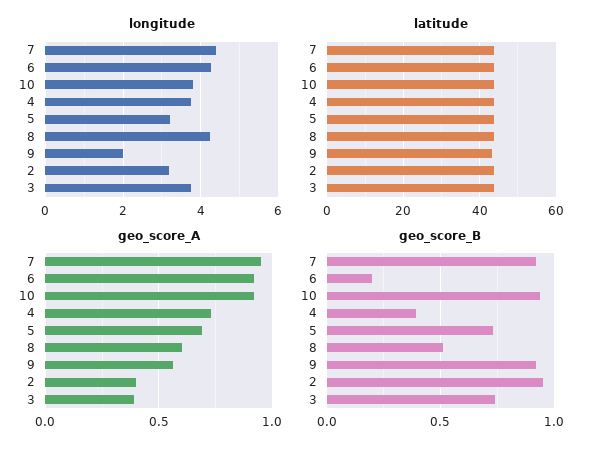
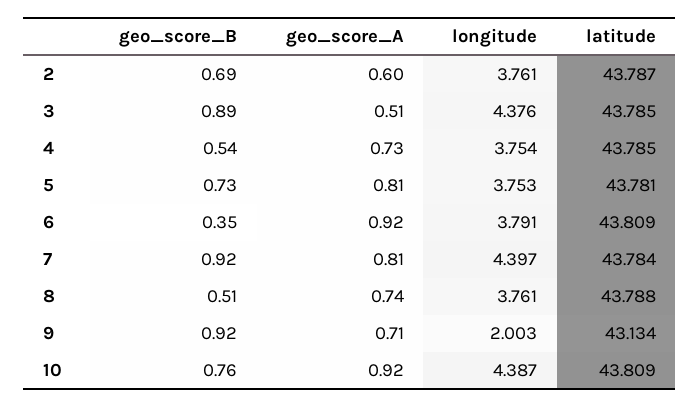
longitude, 6: 4.2 -> 3.791
longitude, 10: 3.8 -> 4.387
longitude, 5: 3.2 -> 3.753
longitude, 8: 4.2 -> 3.761
longitude, 2: 3.2 -> 3.761
longitude, 3: 3.8 -> 4.376
geo_score_A, 7: 0.95 -> 0.81
geo_score_A, 5: 0.7 -> 0.81
geo_score_A, 8: 0.6 -> 0.74
geo_score_A, 9: 0.55 -> 0.71
geo_score_A, 2: 0.4 -> 0.6
geo_score_A, 3: 0.4 -> 0.51
geo_score_B, 6: 0.2 -> 0.35
geo_score_B, 10: 0.95 -> 0.76
geo_score_B, 4: 0.4 -> 0.54
geo_score_B, 2: 0.95 -> 0.69
geo_score_B, 3: 0.75 -> 0.89

